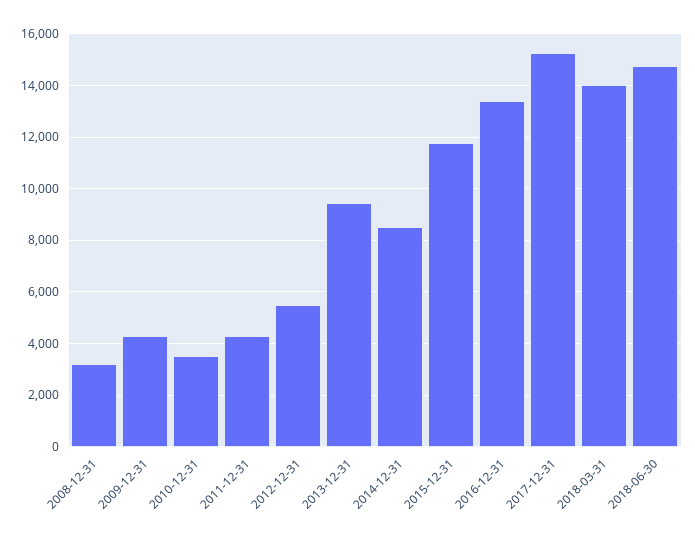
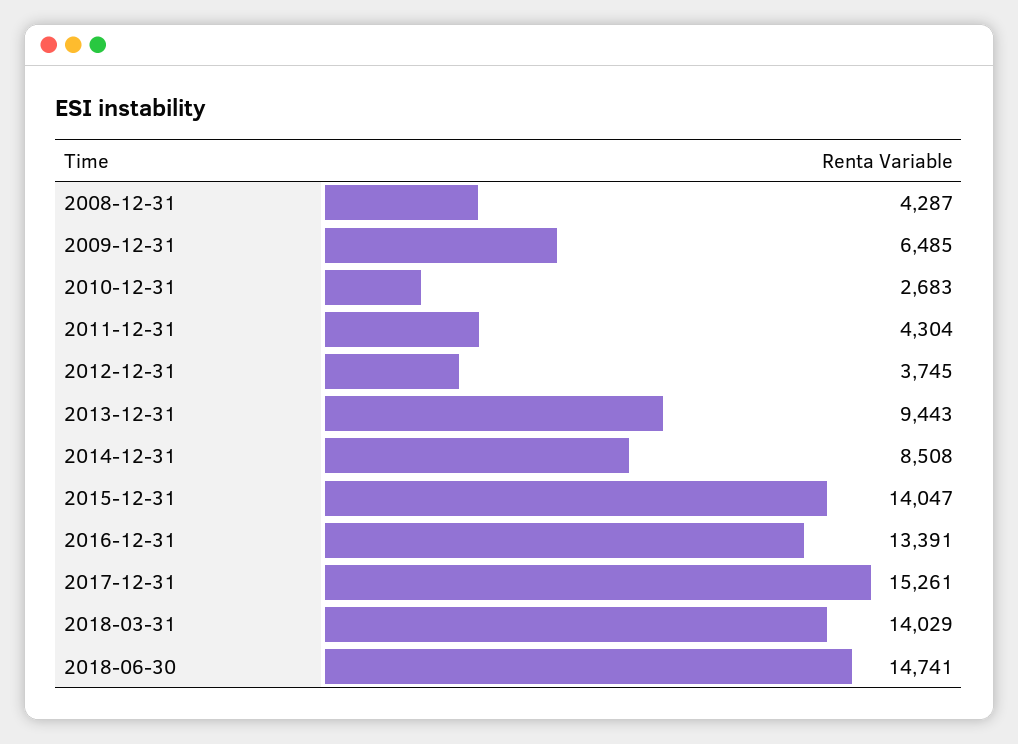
2008-12-31: 3250 -> 4287
2009-12-31: 4250 -> 6485
2010-12-31: 3500 -> 2683
2012-12-31: 5500 -> 3745
2015-12-31: 11750 -> 14047

